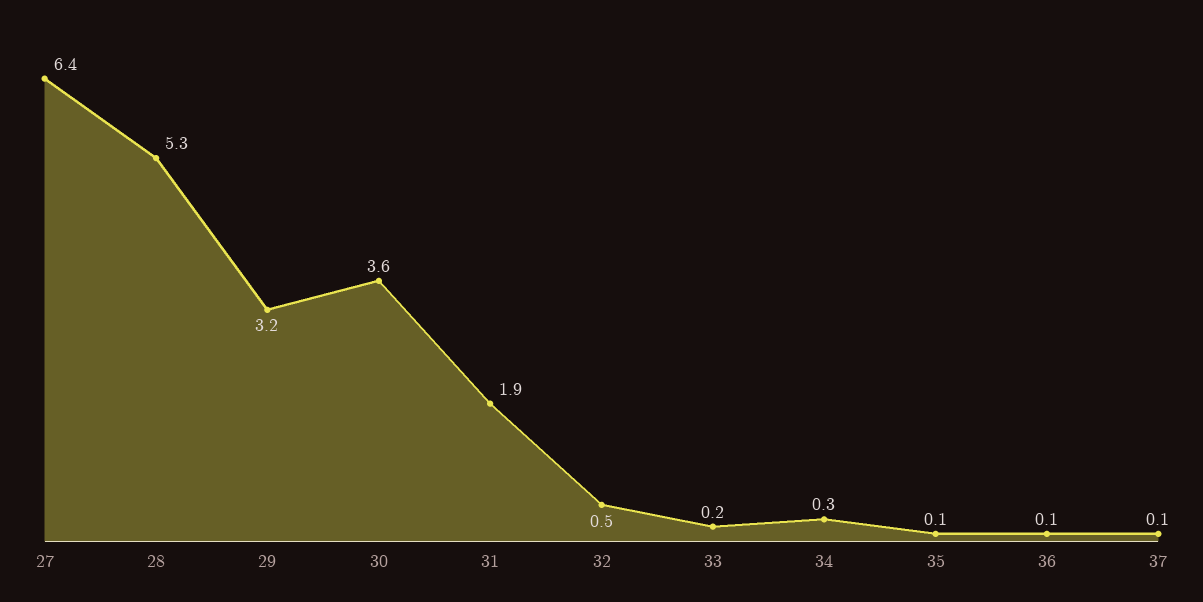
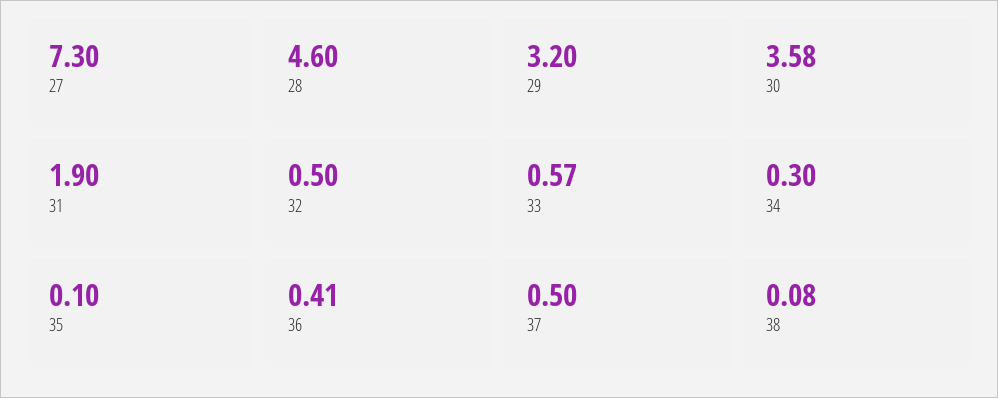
27: 6.4 -> 7.3
28: 5.3 -> 4.6
33: 0.2 -> 0.57
36: 0.1 -> 0.41
37: 0.1 -> 0.5
38: none -> 0.08

